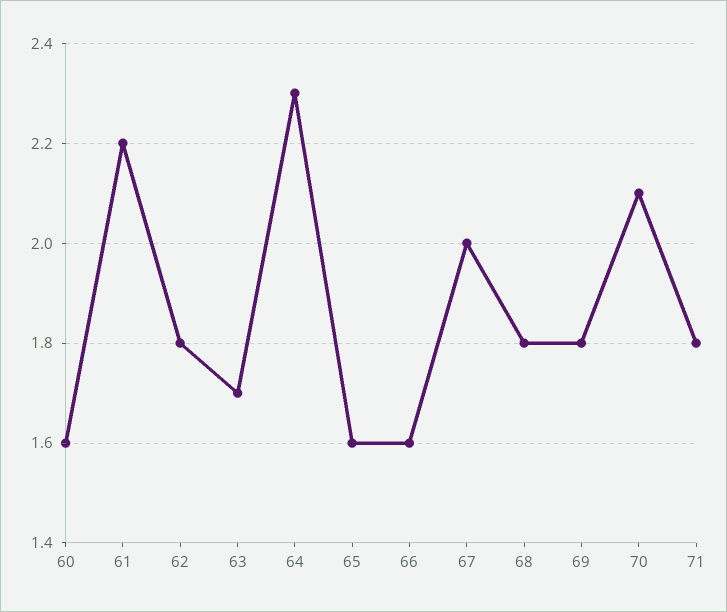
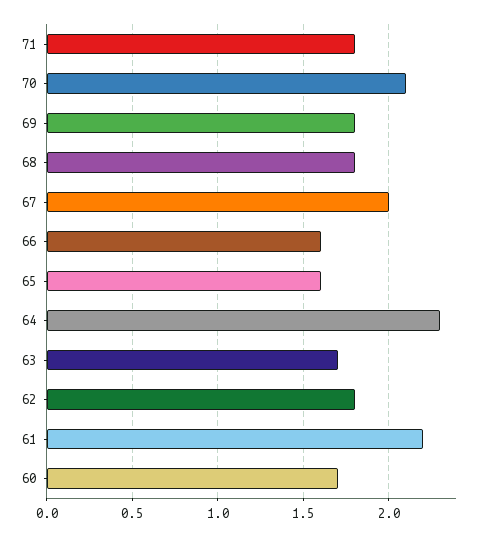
60: 1.6 -> 1.7

